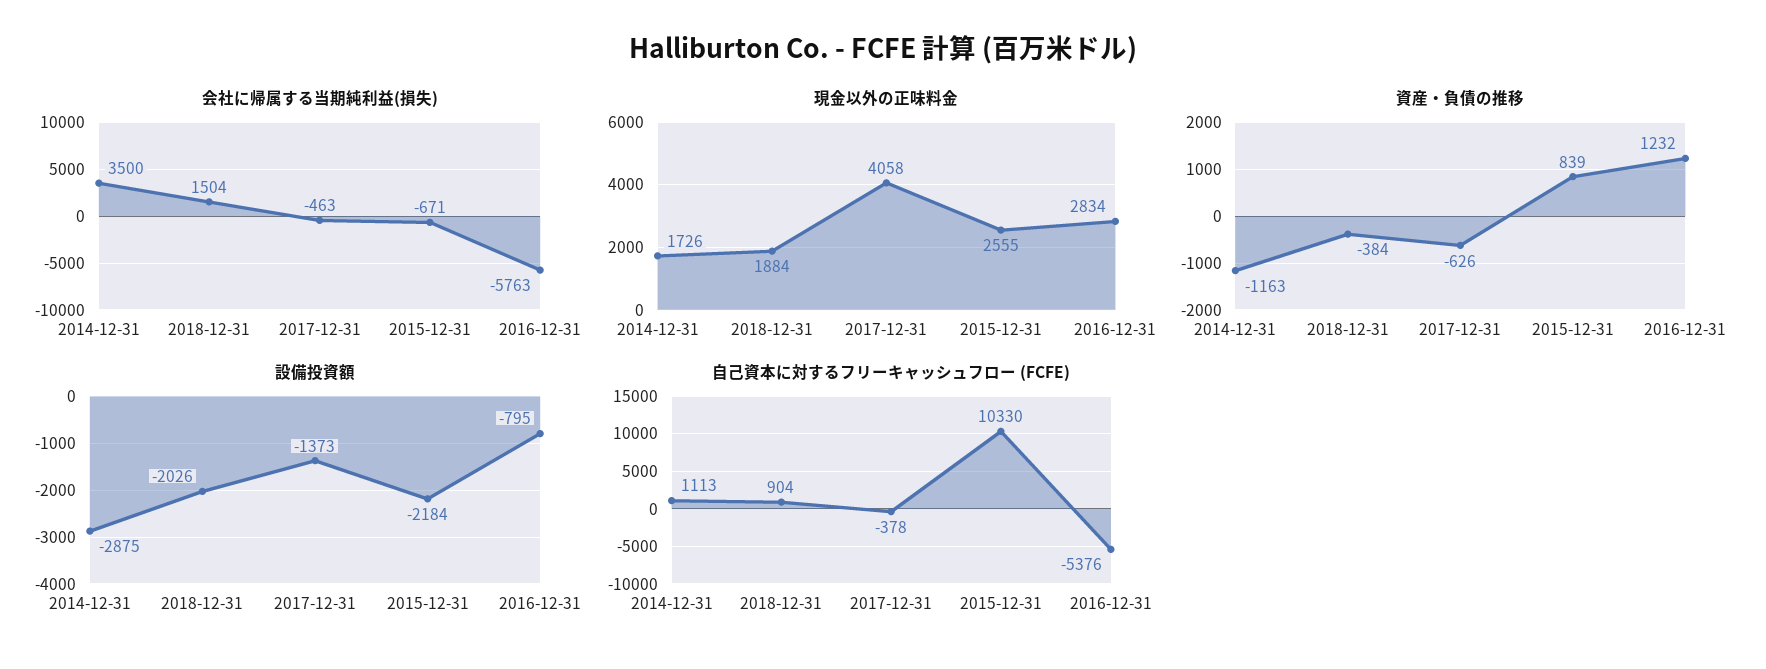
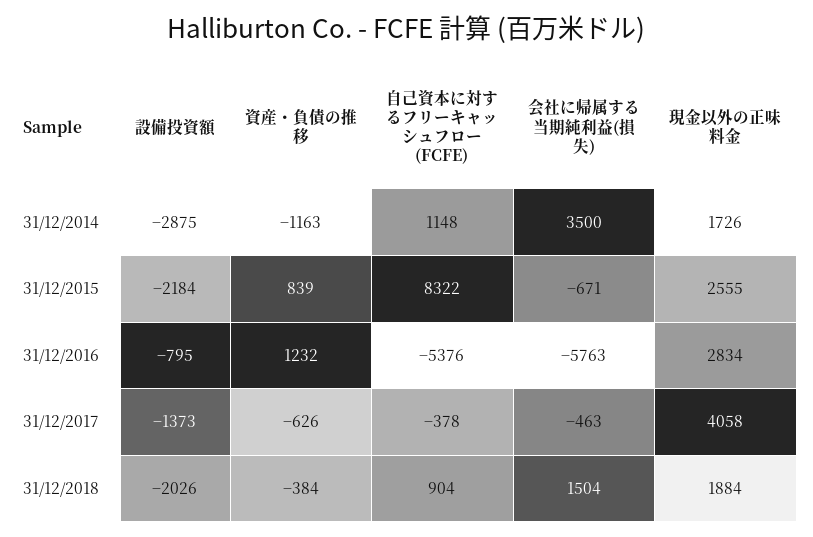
自己資本に対するフリーキャッシュフロー (FCFE), 2014-12-31: 1113 -> 1148
自己資本に対するフリーキャッシュフロー (FCFE), 2015-12-31: 10330 -> 8322

